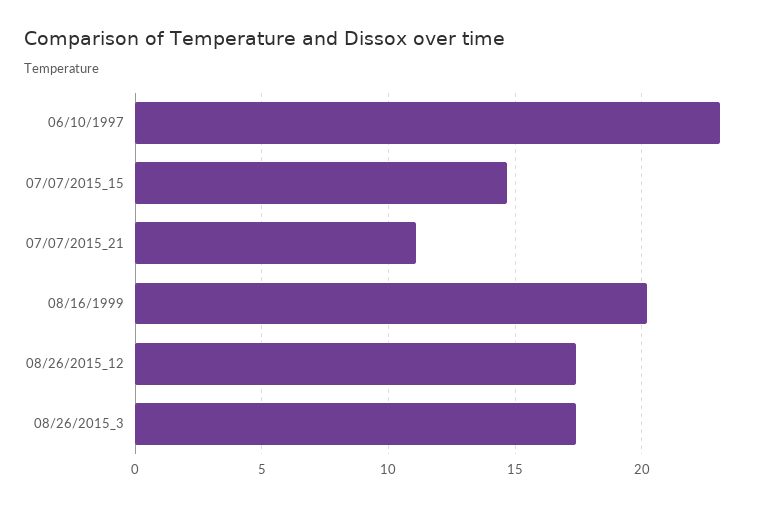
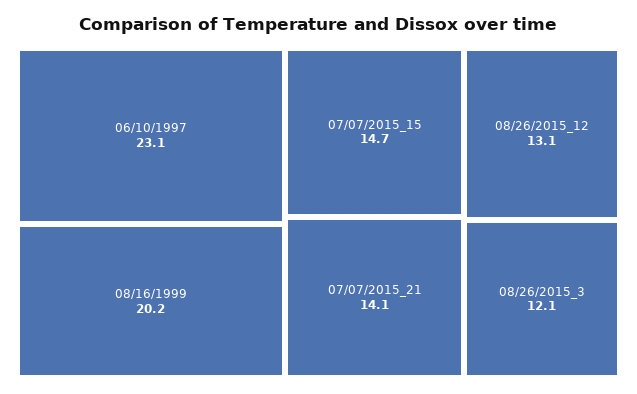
07/07/2015_21: 11 -> 14.1
08/26/2015_12: 17.5 -> 13.1
08/26/2015_3: 17.5 -> 12.1

